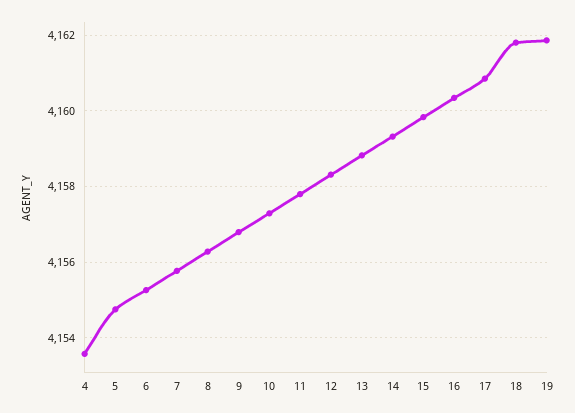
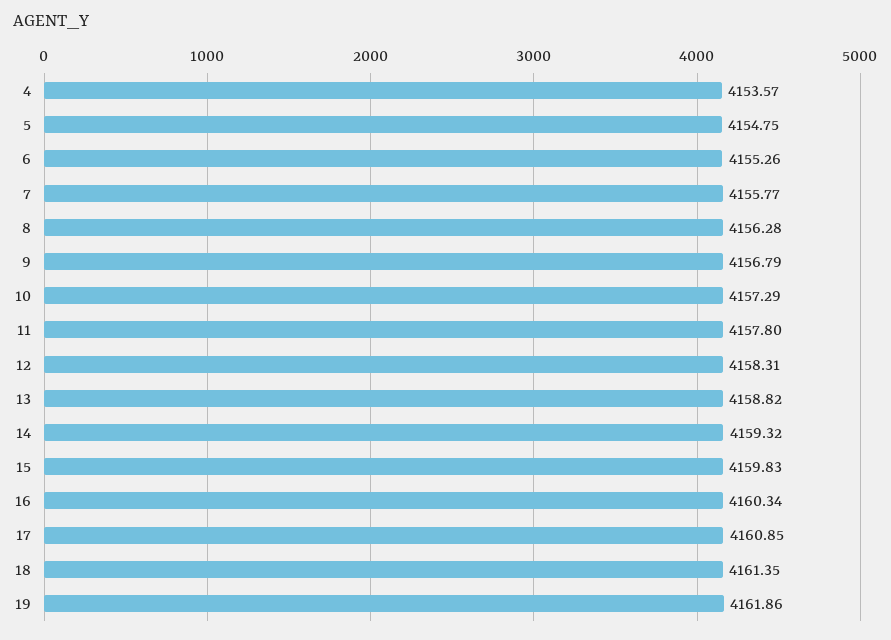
18: 4161.8 -> 4161.35

